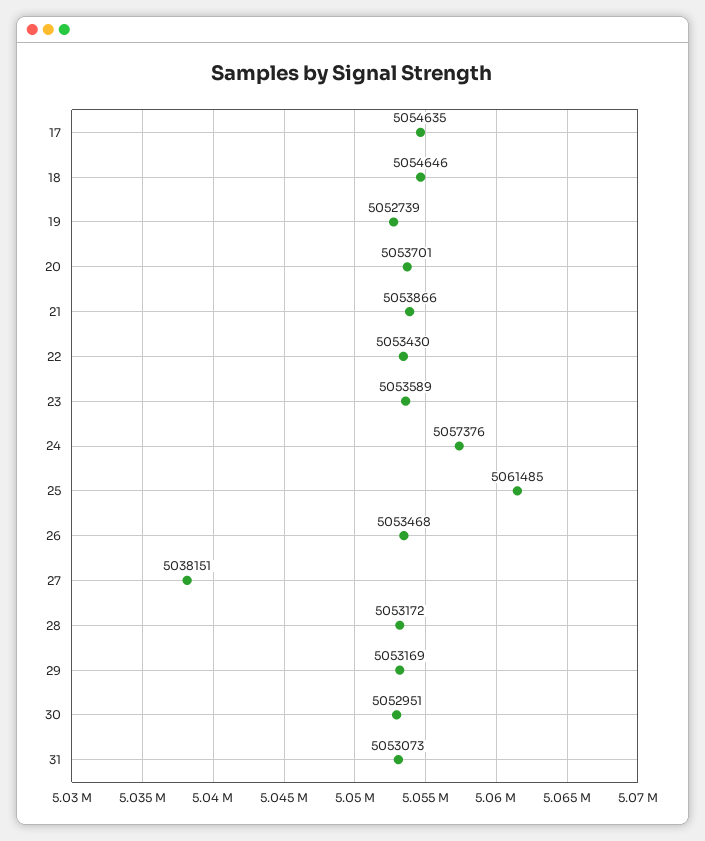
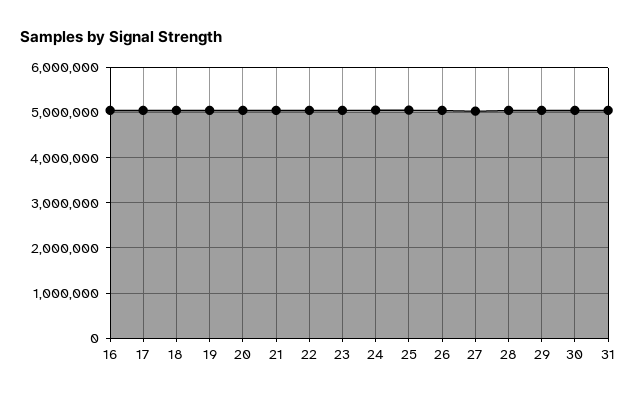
16: none -> 5000000

